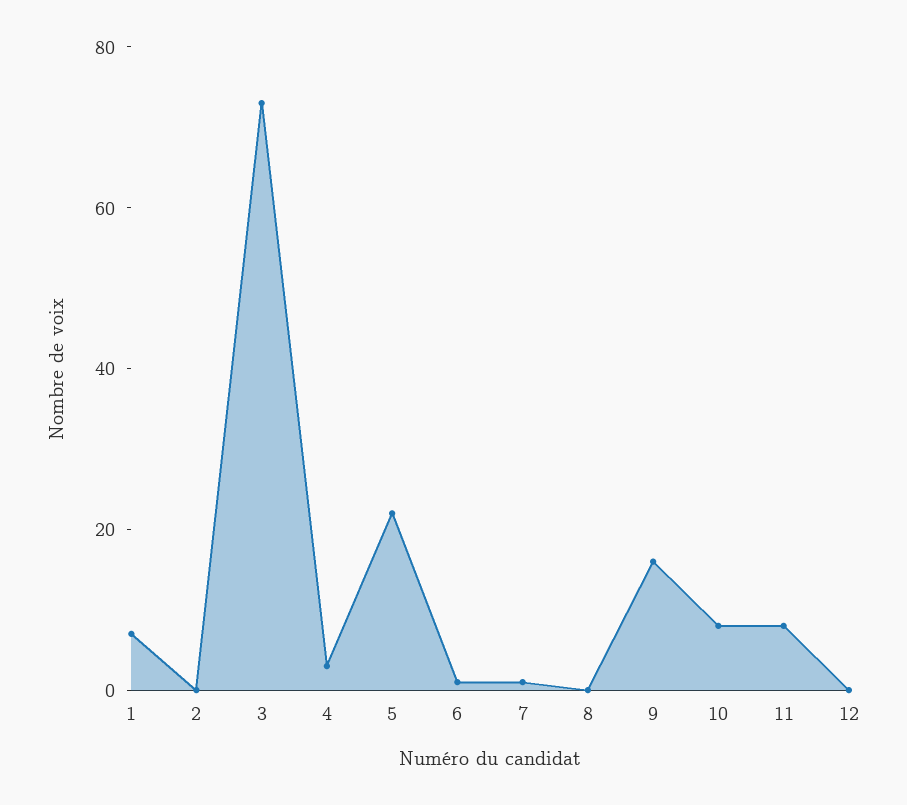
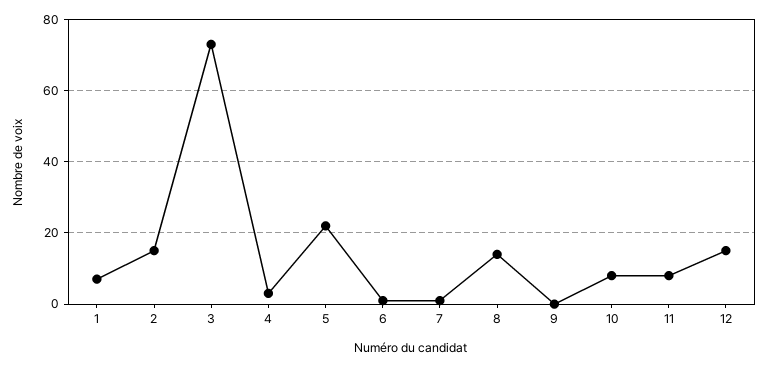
2: 0 -> 15
8: 0 -> 15
9: 15 -> 0
12: 0 -> 15

